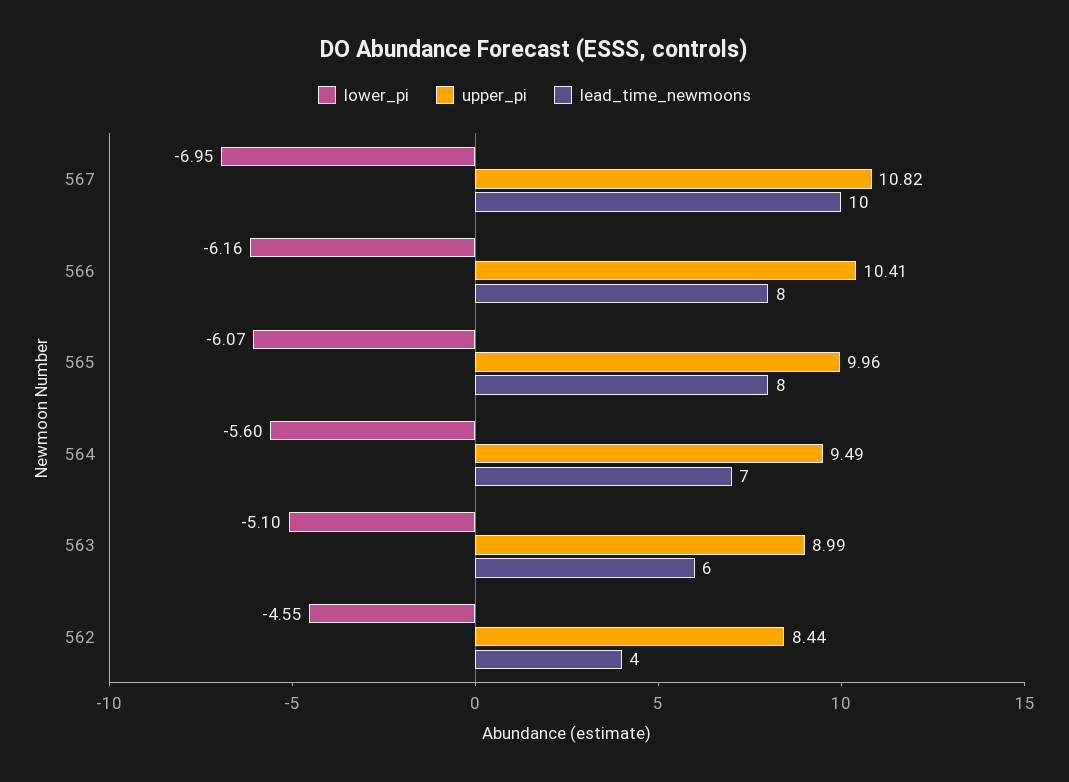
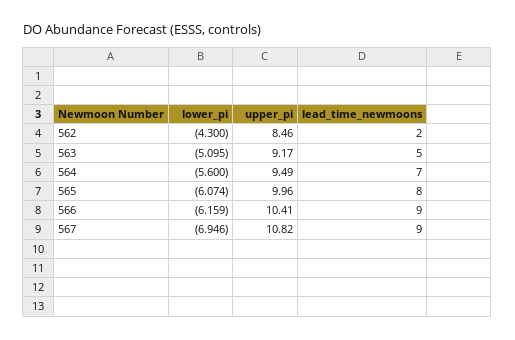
lead_time_newmoons, 567: 10 -> 9
lead_time_newmoons, 566: 8 -> 9
upper_pi, 563: 8.99 -> 9.17
lead_time_newmoons, 563: 6 -> 5
lower_pi, 562: -4.55 -> -4.3
upper_pi, 562: 8.44 -> 8.46
lead_time_newmoons, 562: 4 -> 2

